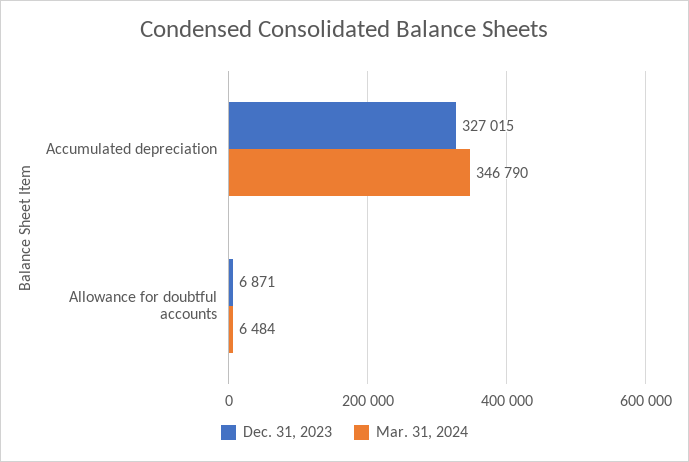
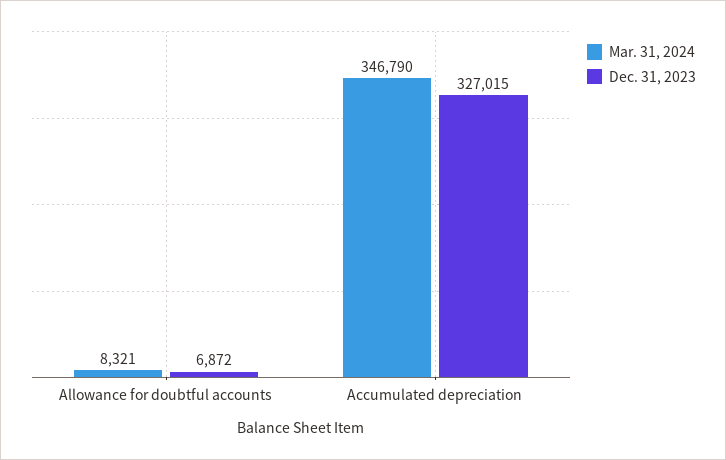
Dec. 31, 2023, Allowance for doubtful accounts: 6871 -> 6872
Mar. 31, 2024, Allowance for doubtful accounts: 6484 -> 8321

